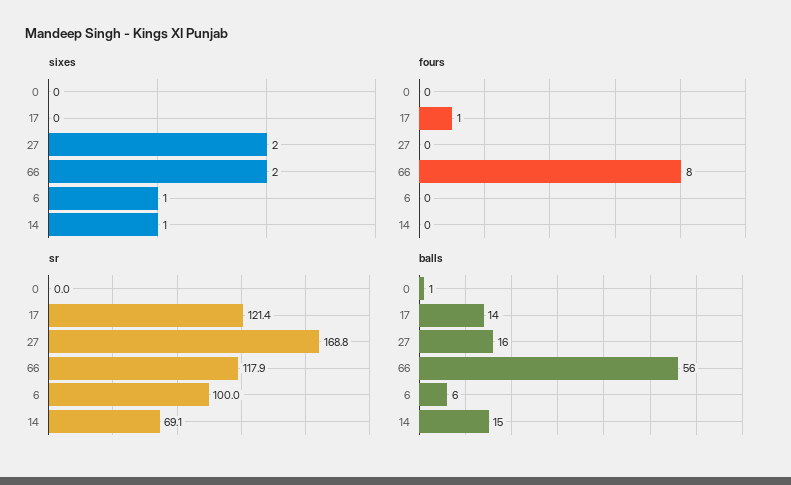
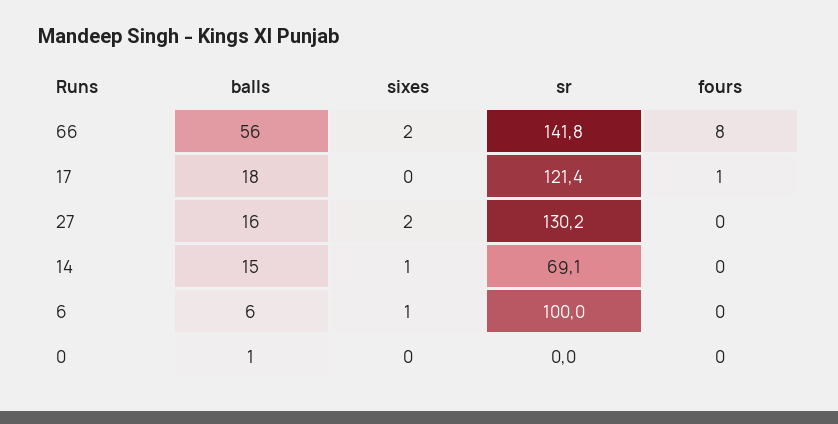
sr, 27: 168.8 -> 130.2
sr, 66: 117.9 -> 141.8
balls, 17: 14 -> 18

